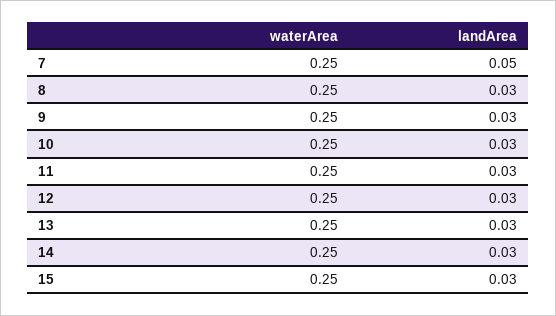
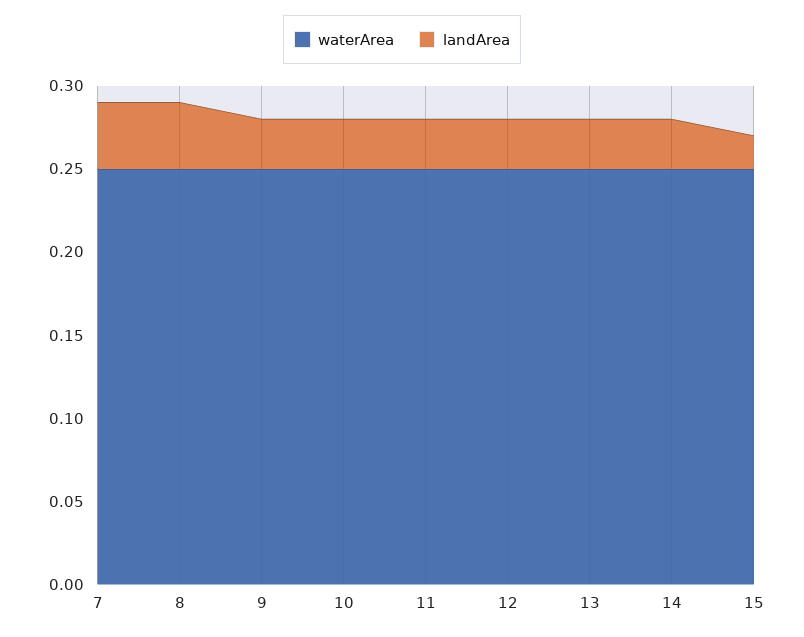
landArea, 7: 0.05 -> 0.04
landArea, 8: 0.03 -> 0.04
landArea, 15: 0.03 -> 0.02

